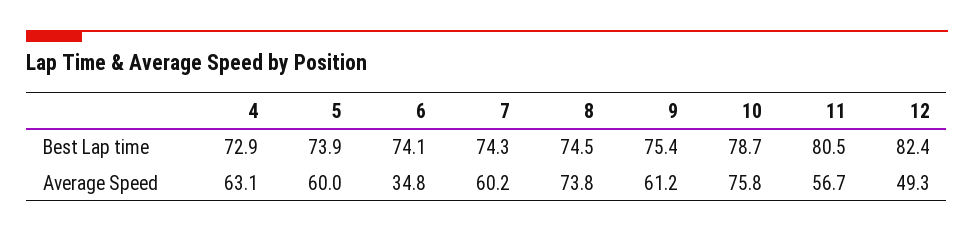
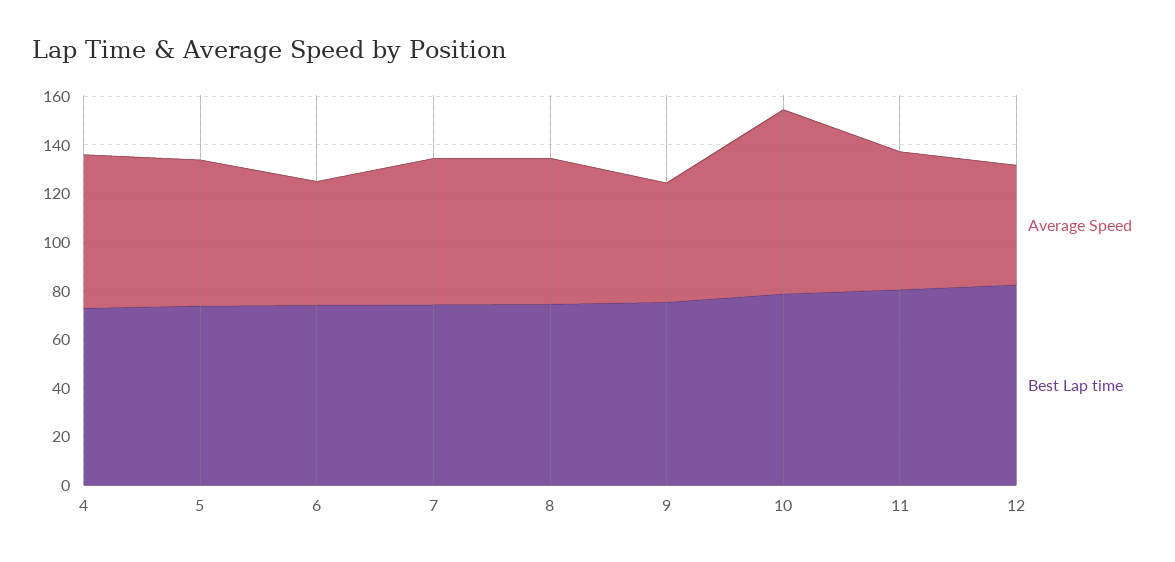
Average Speed, 6: 34.8 -> 50
Average Speed, 8: 73.8 -> 60
Average Speed, 9: 61.2 -> 50

